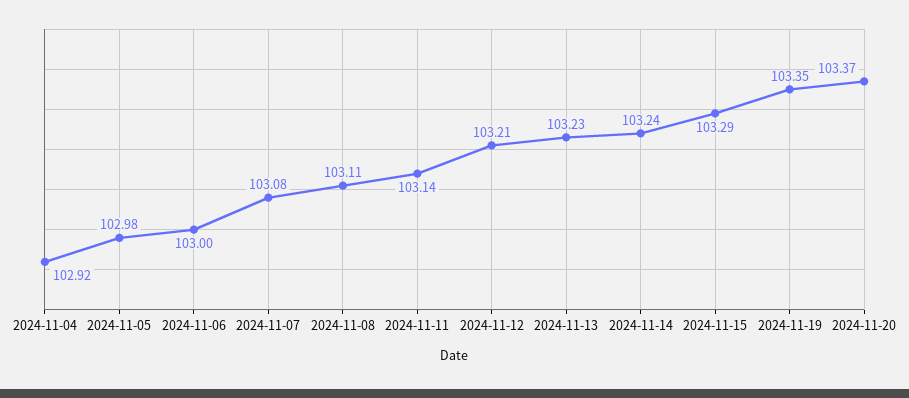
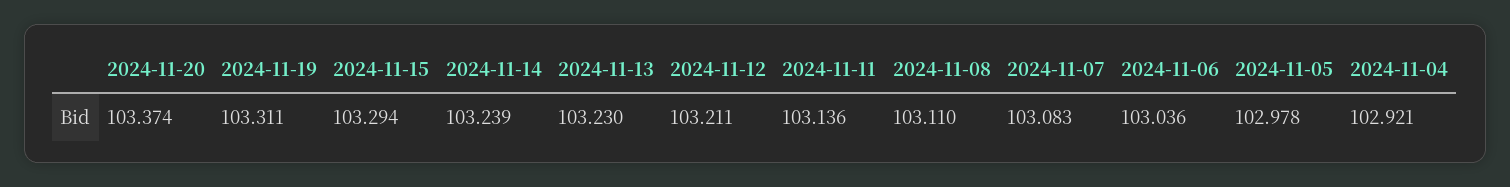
2024-11-06: 103 -> 103.036
2024-11-19: 103.35 -> 103.311

